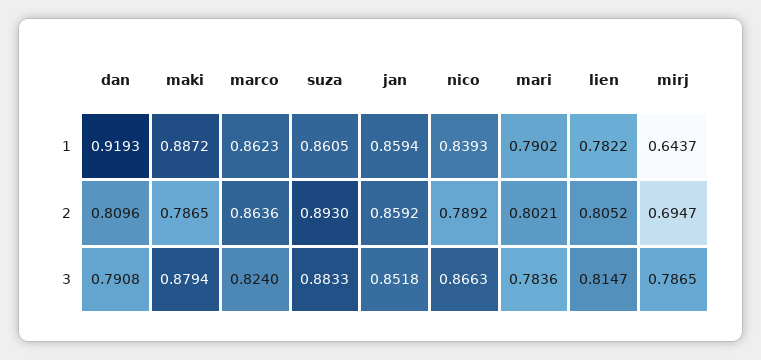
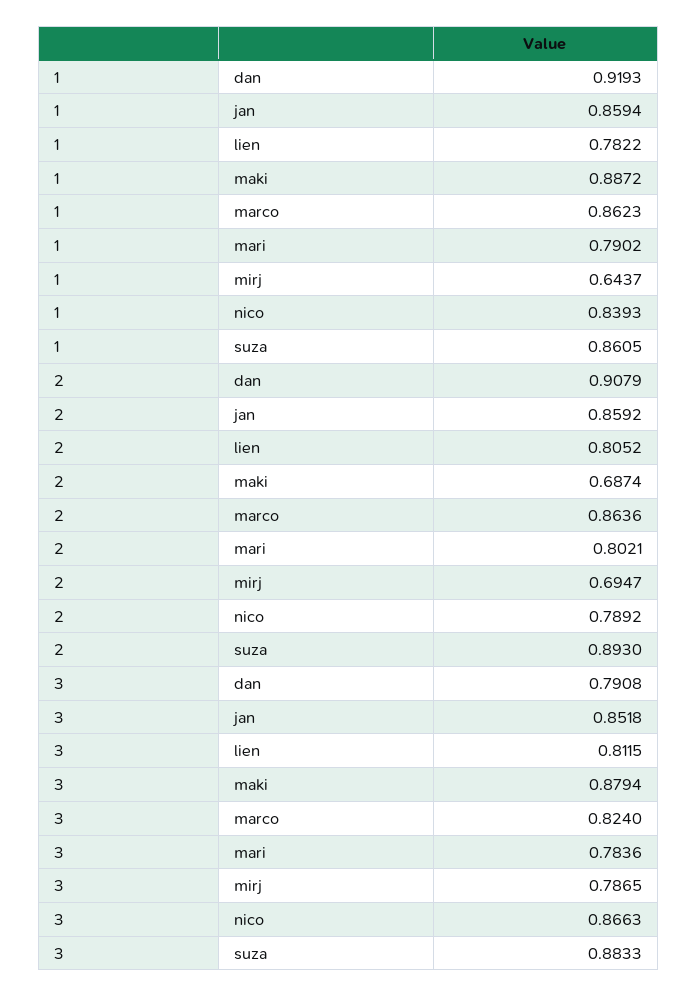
dan, 2: 0.8096 -> 0.9079
maki, 2: 0.7865 -> 0.6874
lien, 3: 0.8147 -> 0.8115

